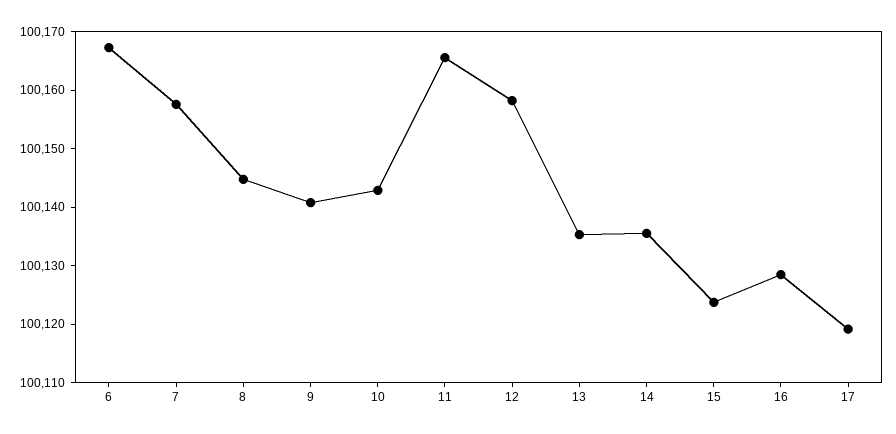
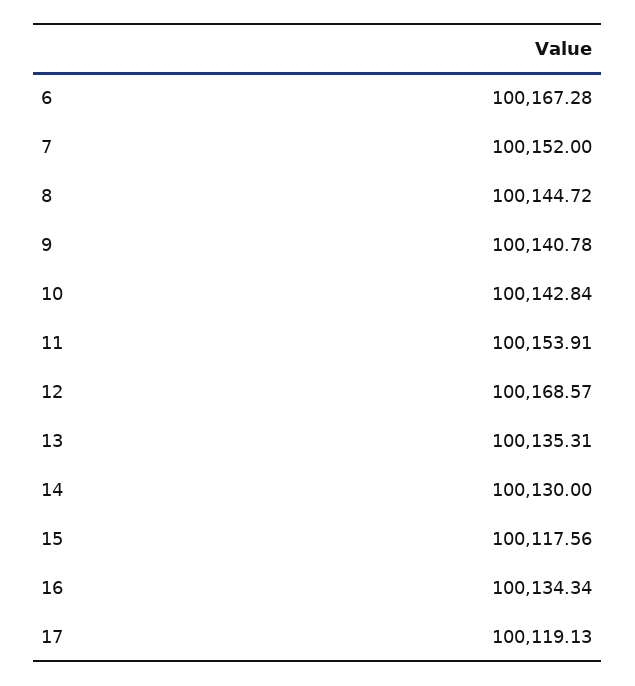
7: 100158 -> 100152
11: 100166 -> 100153.91
12: 100158 -> 100168.57
14: 100136 -> 100130
15: 100124 -> 100117.56
16: 100128 -> 100134.34

